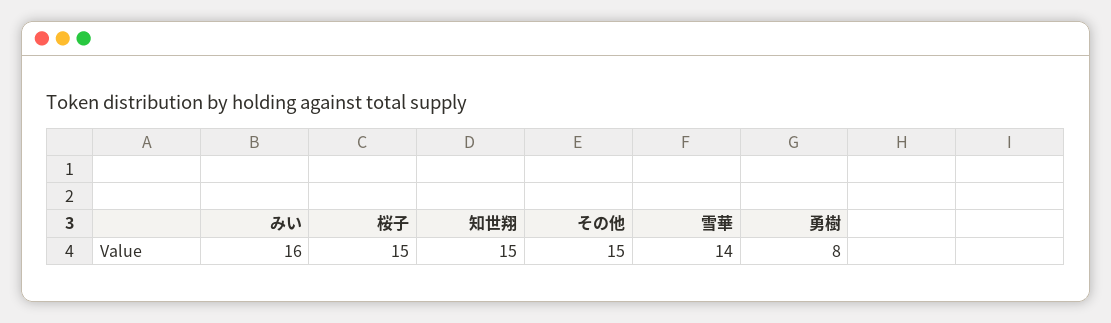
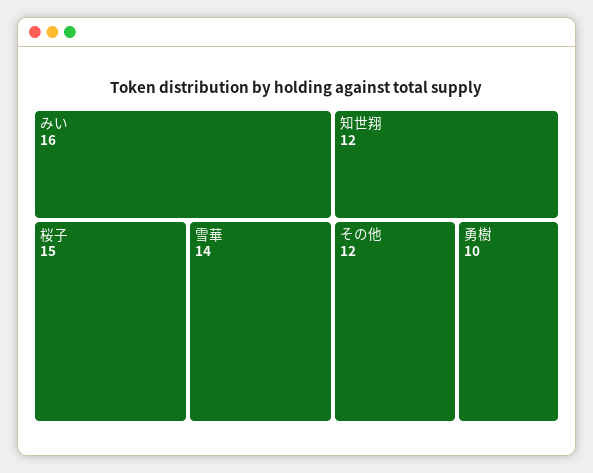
知世翔: 15 -> 12
その他: 15 -> 12
勇樹: 8 -> 10

